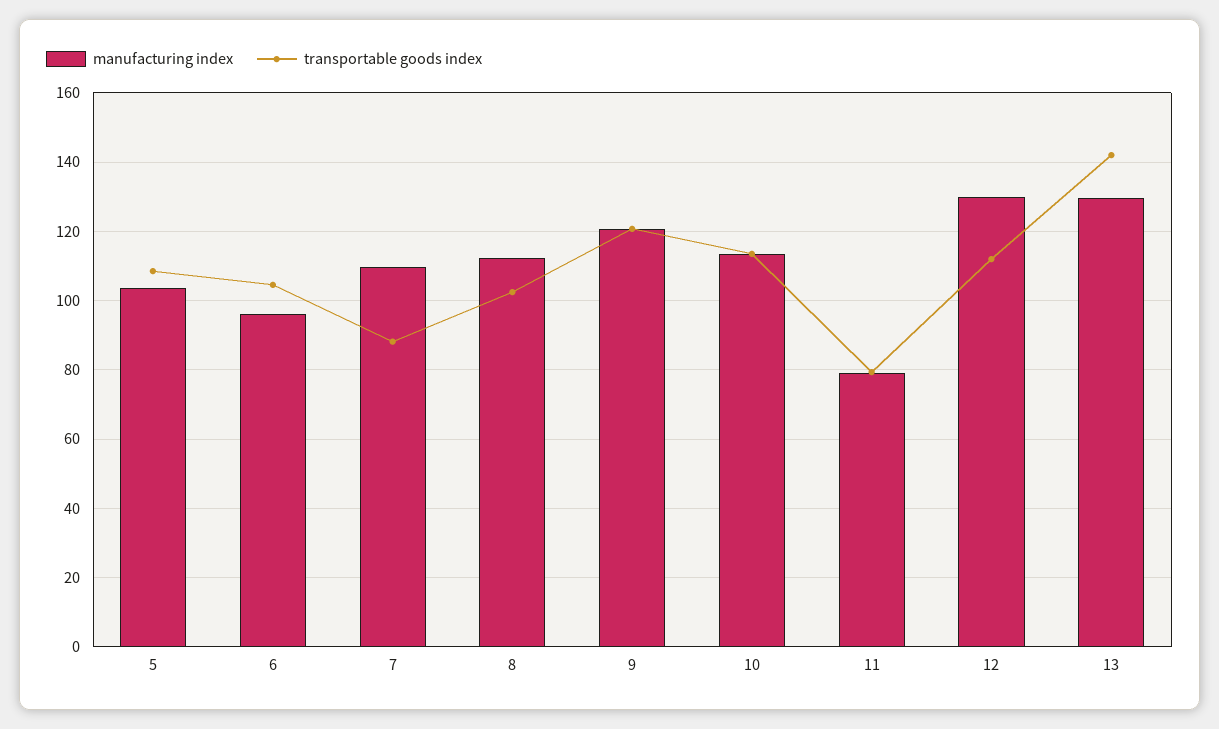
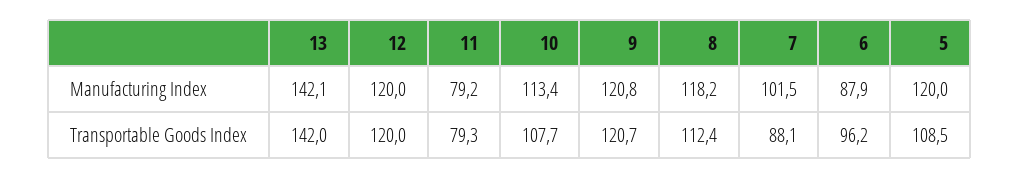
manufacturing index, 5: 104 -> 120
manufacturing index, 6: 96 -> 87.9
transportable goods index, 6: 104 -> 96.2
manufacturing index, 7: 110 -> 101.5
manufacturing index, 8: 112 -> 118.2
transportable goods index, 8: 102 -> 112.4
transportable goods index, 10: 114 -> 107.7
manufacturing index, 12: 130 -> 120
transportable goods index, 12: 112 -> 120
manufacturing index, 13: 130 -> 142.1

